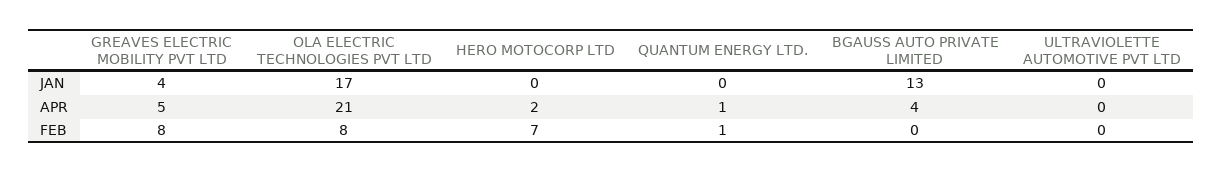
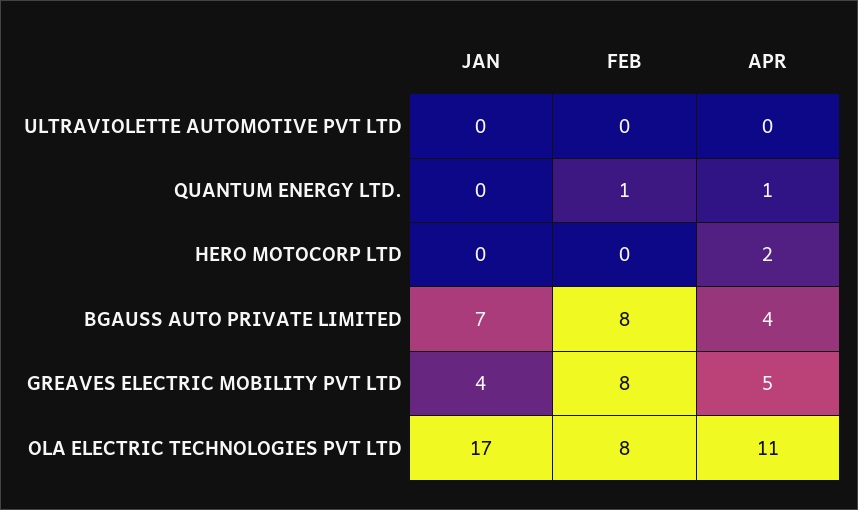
BGAUSS AUTO PRIVATE LIMITED, JAN: 13 -> 7
OLA ELECTRIC TECHNOLOGIES PVT LTD, APR: 21 -> 11
HERO MOTOCORP LTD, FEB: 7 -> 0
BGAUSS AUTO PRIVATE LIMITED, FEB: 0 -> 8

